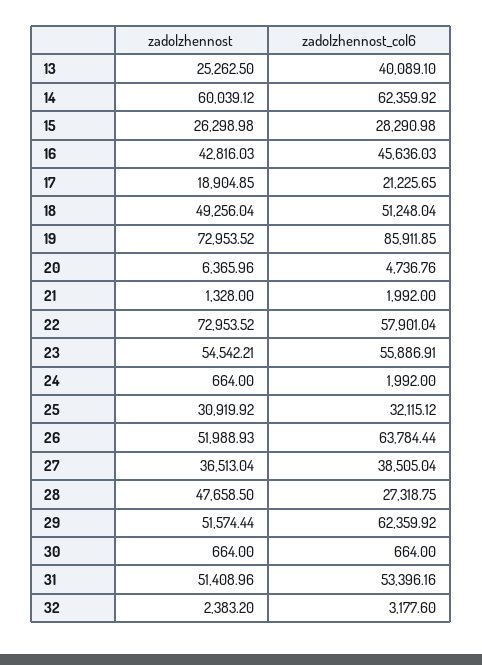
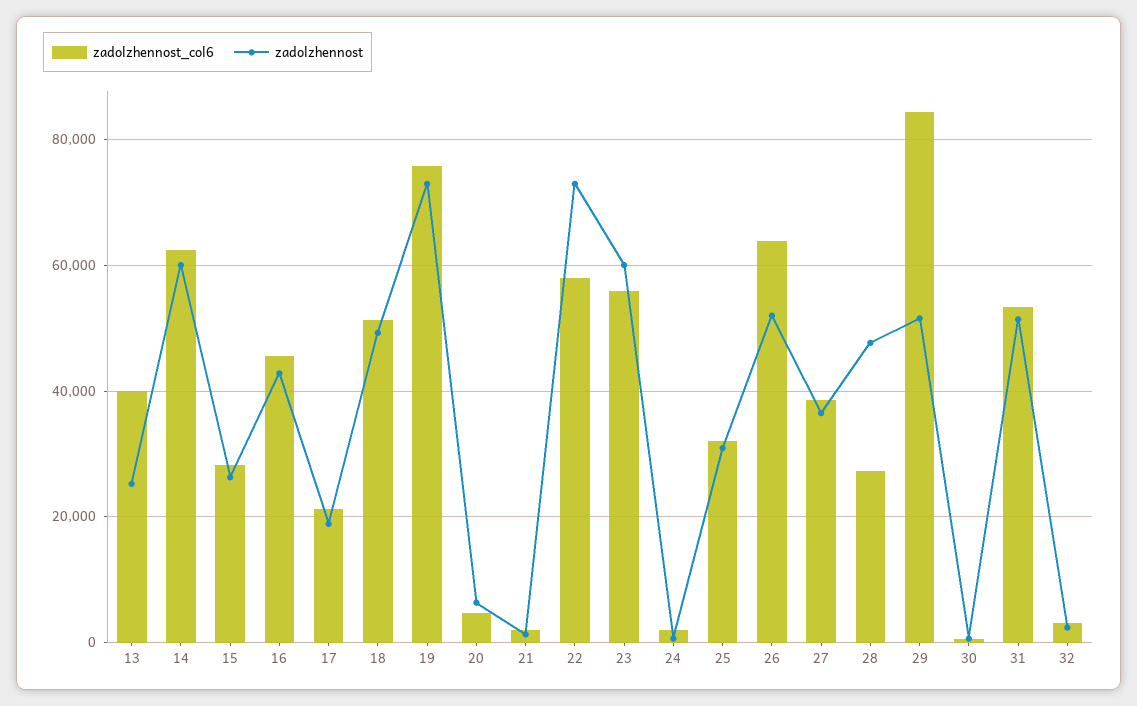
zadolzhennost_col6, 19: 85911.85 -> 76000
zadolzhennost, 23: 54542.21 -> 60000
zadolzhennost_col6, 29: 62359.92 -> 84000

